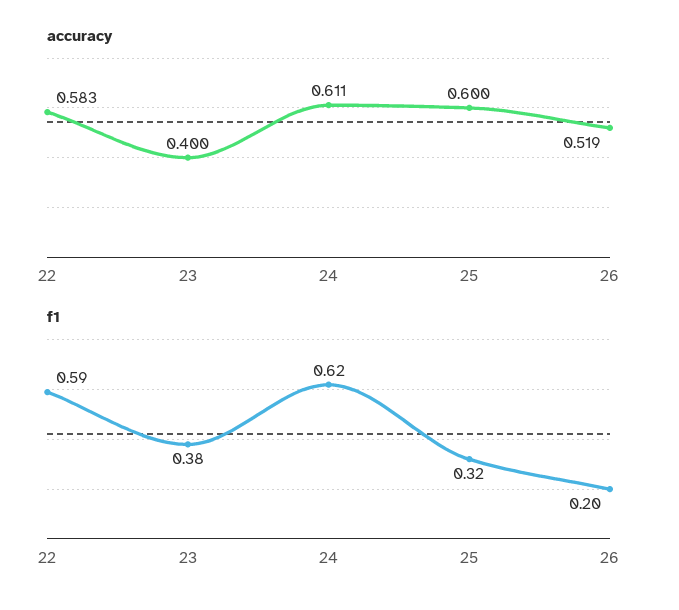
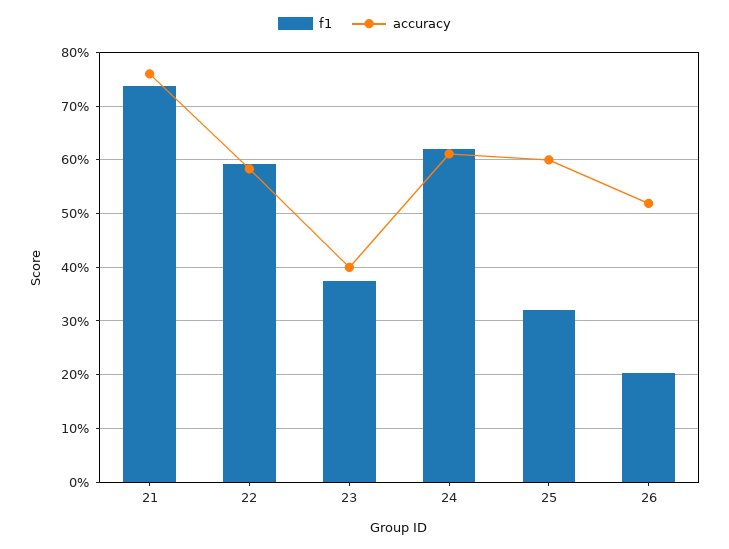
f1, 21: none -> 0.74
accuracy, 21: none -> 0.76

